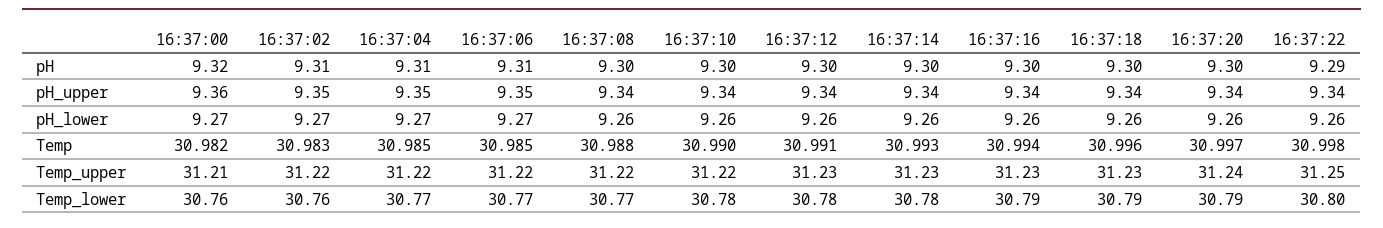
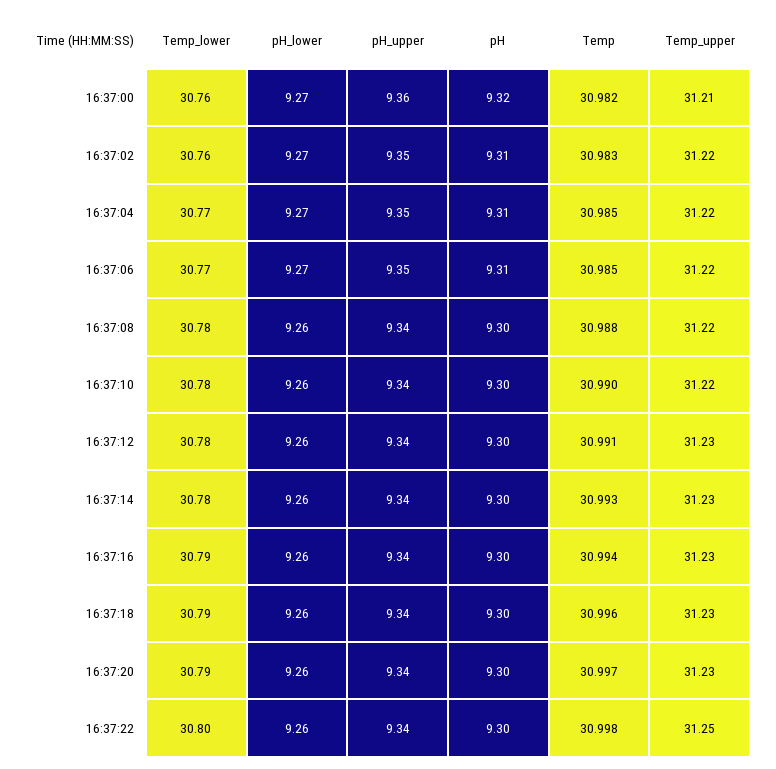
16:37:22, pH: 9.29 -> 9.3
16:37:20, Temp_upper: 31.24 -> 31.23
16:37:08, Temp_lower: 30.77 -> 30.78

